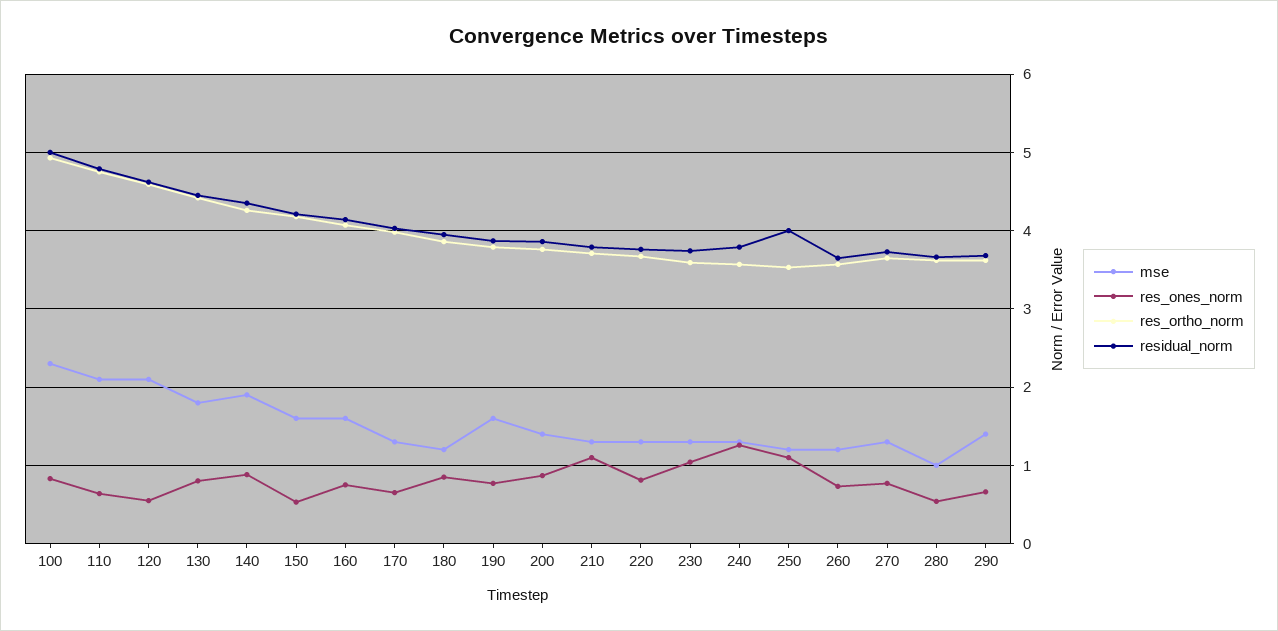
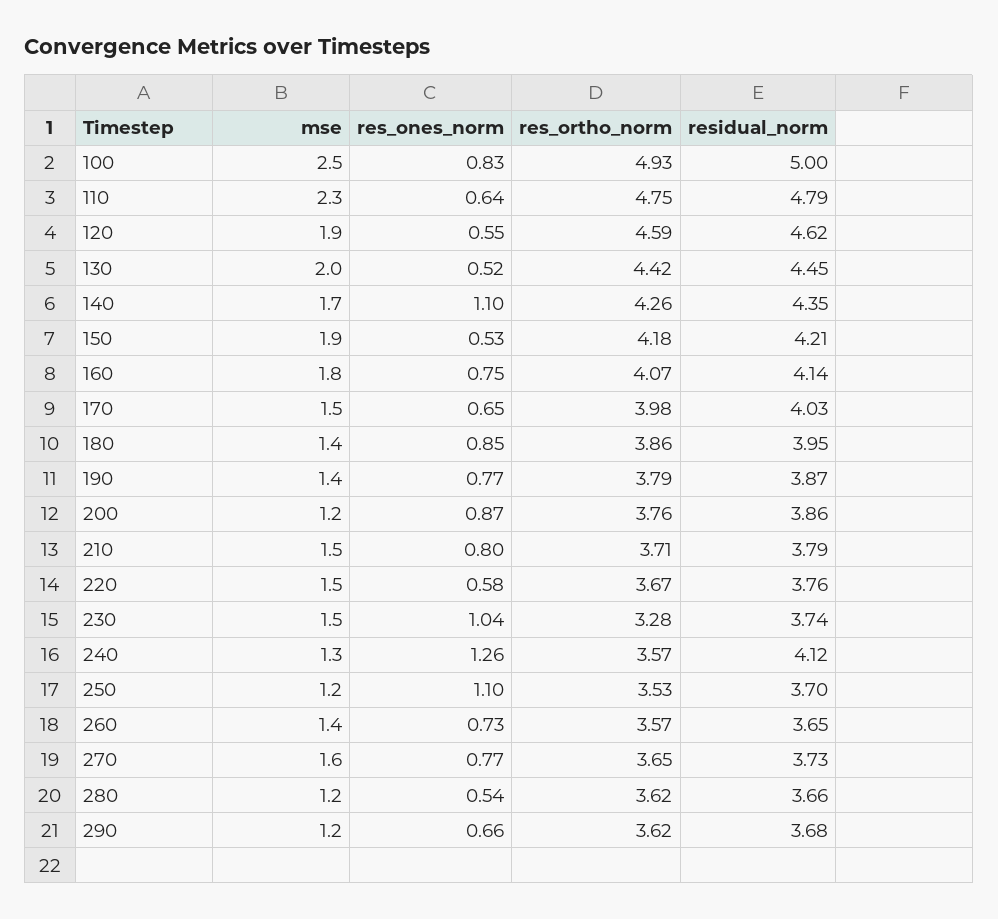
mse, 100: 2.3 -> 2.5
mse, 110: 2.1 -> 2.3
mse, 120: 2.1 -> 1.9
mse, 130: 1.8 -> 2
res_ones_norm, 130: 0.8 -> 0.52
mse, 140: 1.9 -> 1.7
res_ones_norm, 140: 0.9 -> 1.1
mse, 150: 1.6 -> 1.9
mse, 160: 1.6 -> 1.8
mse, 170: 1.3 -> 1.5
mse, 180: 1.2 -> 1.4
mse, 190: 1.6 -> 1.4
mse, 200: 1.4 -> 1.2
mse, 210: 1.3 -> 1.5
res_ones_norm, 210: 1.1 -> 0.8
mse, 220: 1.3 -> 1.5
res_ones_norm, 220: 0.8 -> 0.58
mse, 230: 1.3 -> 1.5
res_ortho_norm, 230: 3.6 -> 3.28
residual_norm, 240: 3.8 -> 4.12
residual_norm, 250: 4 -> 3.7
mse, 260: 1.2 -> 1.4
mse, 270: 1.3 -> 1.6
mse, 280: 1 -> 1.2
mse, 290: 1.4 -> 1.2

